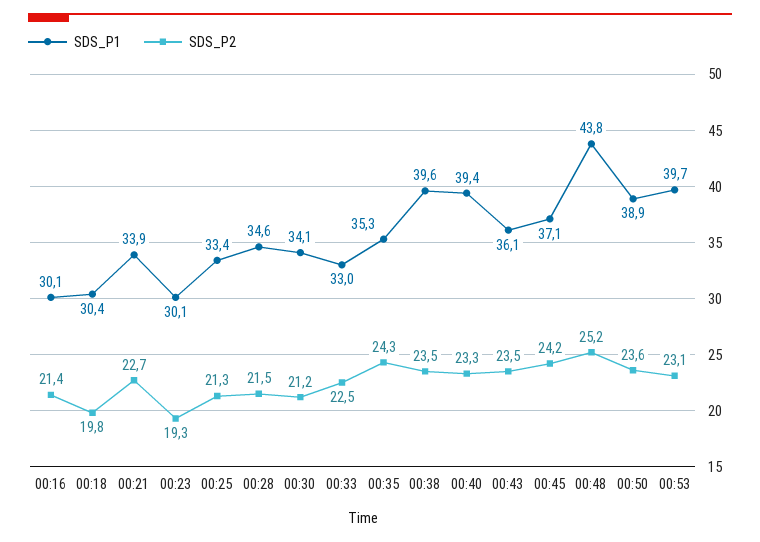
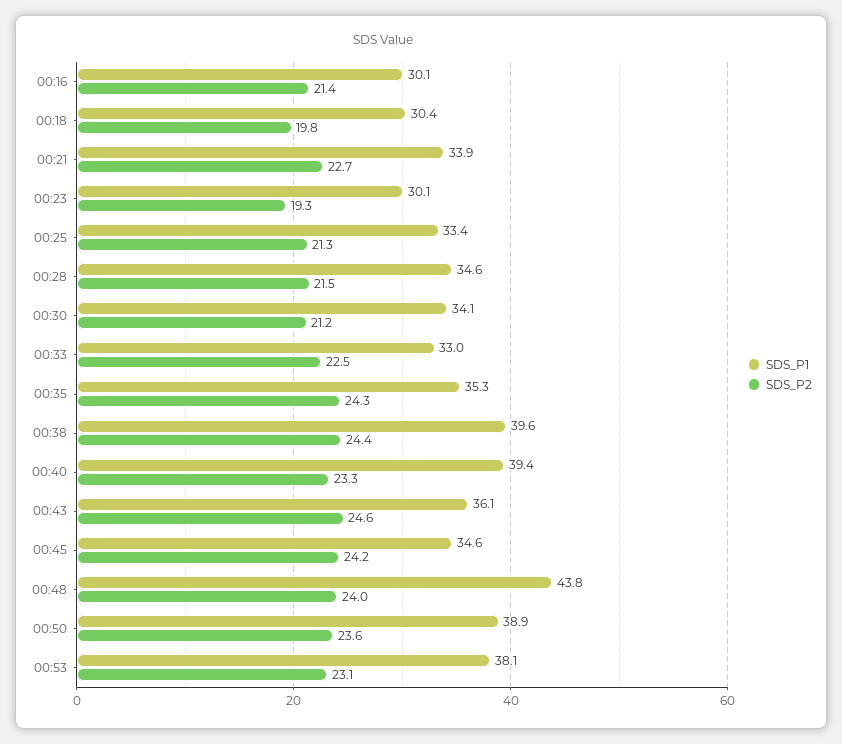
SDS_P2, 00:38: 23.5 -> 24.4
SDS_P2, 00:43: 23.5 -> 24.6
SDS_P1, 00:45: 37.1 -> 34.6
SDS_P2, 00:48: 25.2 -> 24
SDS_P1, 00:53: 39.7 -> 38.1

